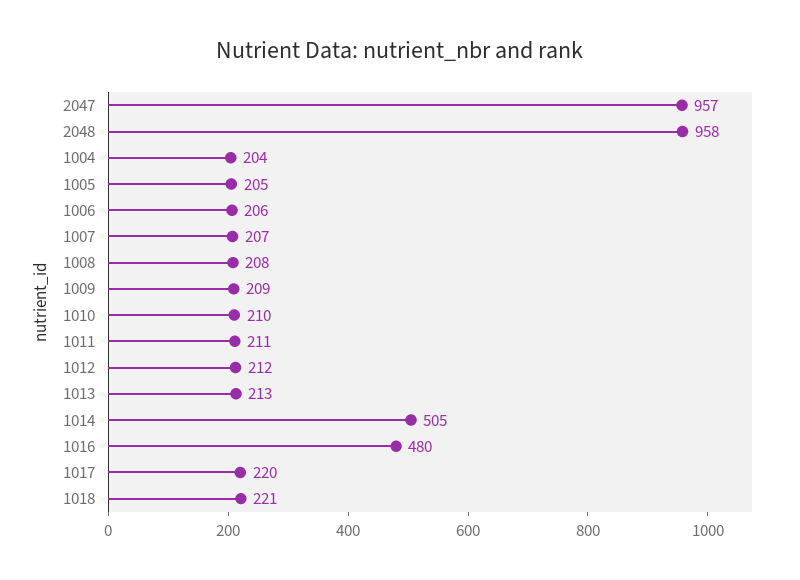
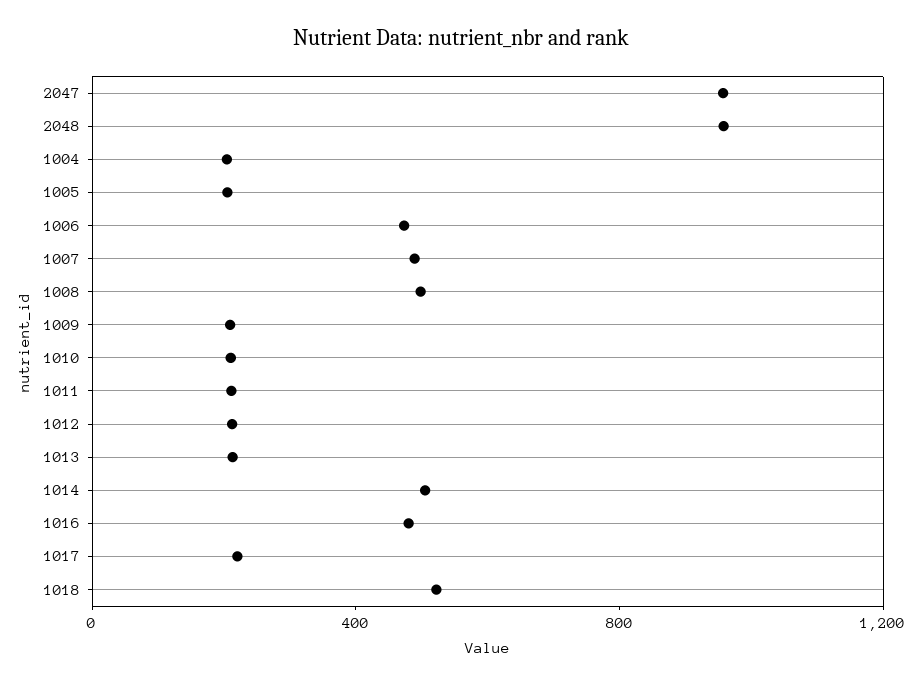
1006: 206 -> 500
1007: 207 -> 500
1008: 208 -> 500
1018: 221 -> 500

